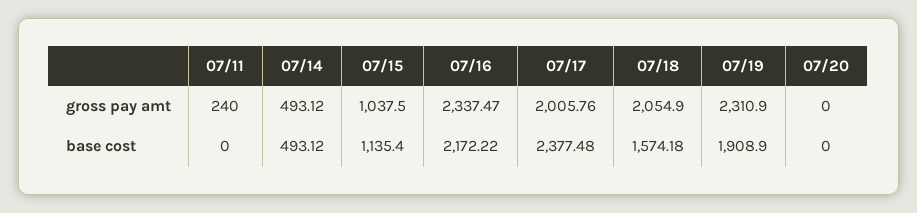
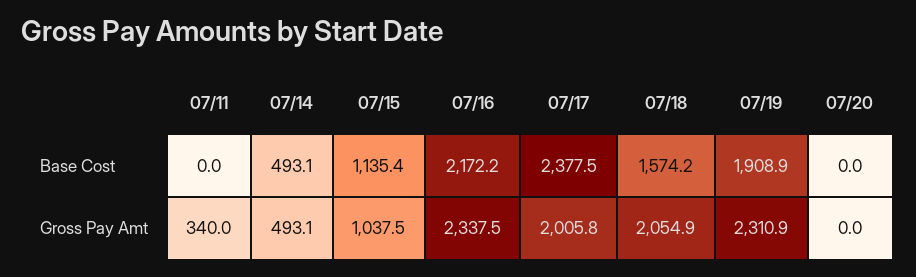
07/11, gross pay amt: 240 -> 340

